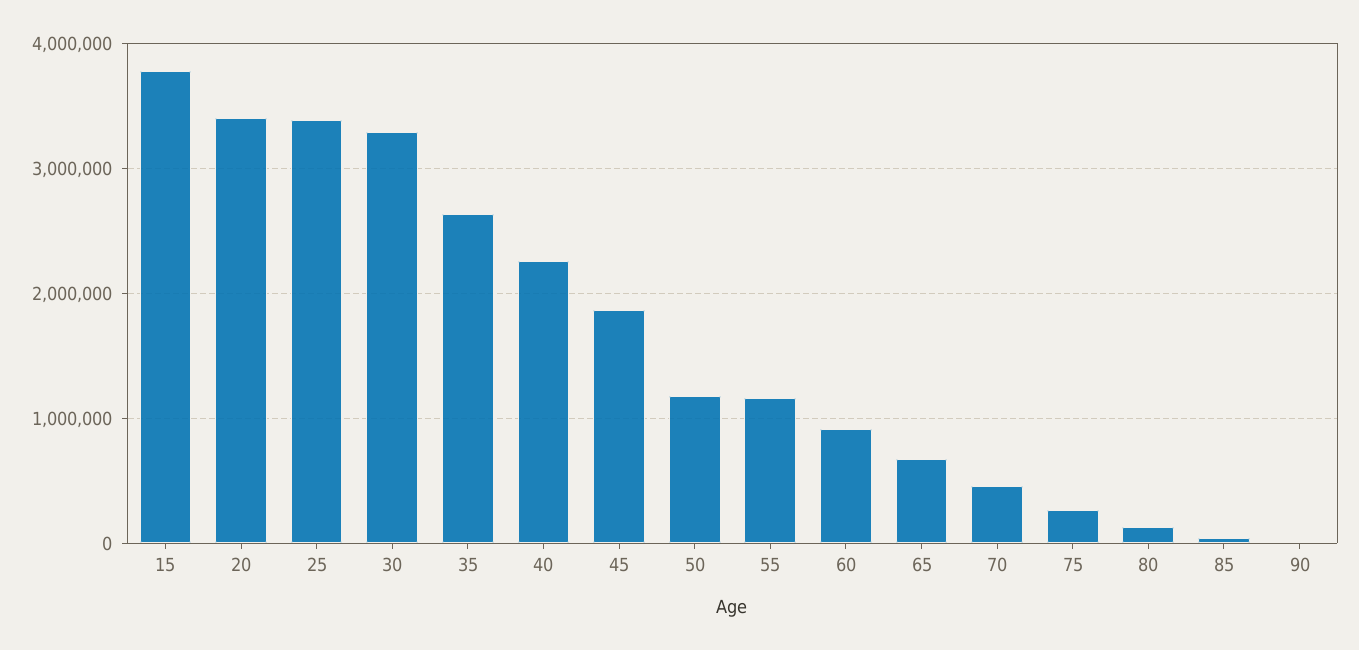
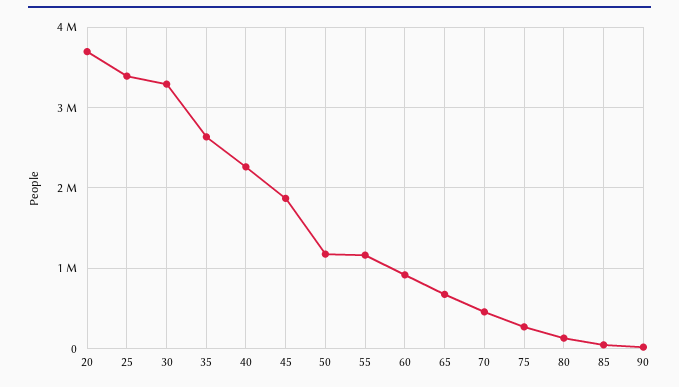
15: 3800000 -> none
20: 3400000 -> 3700000

